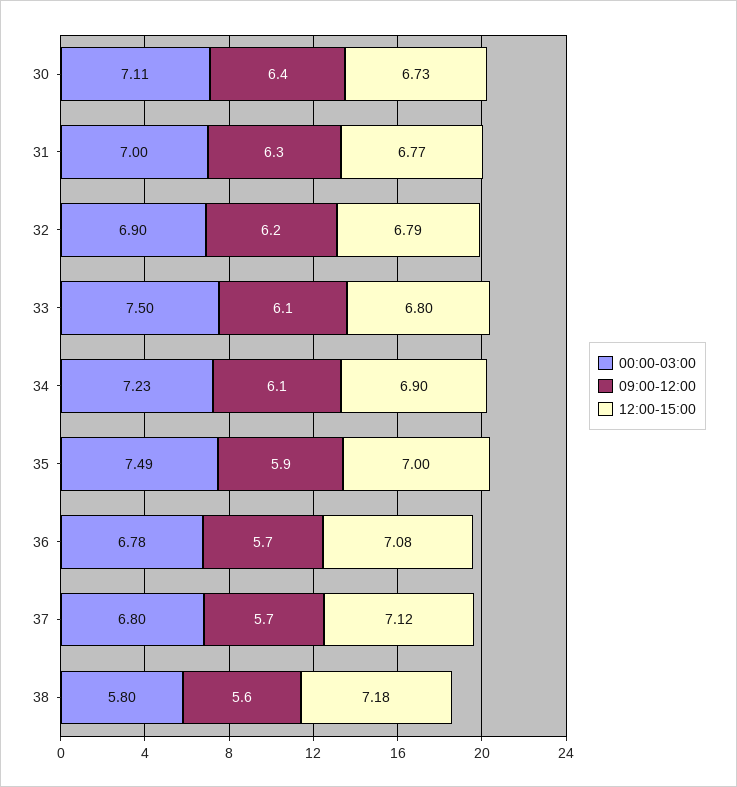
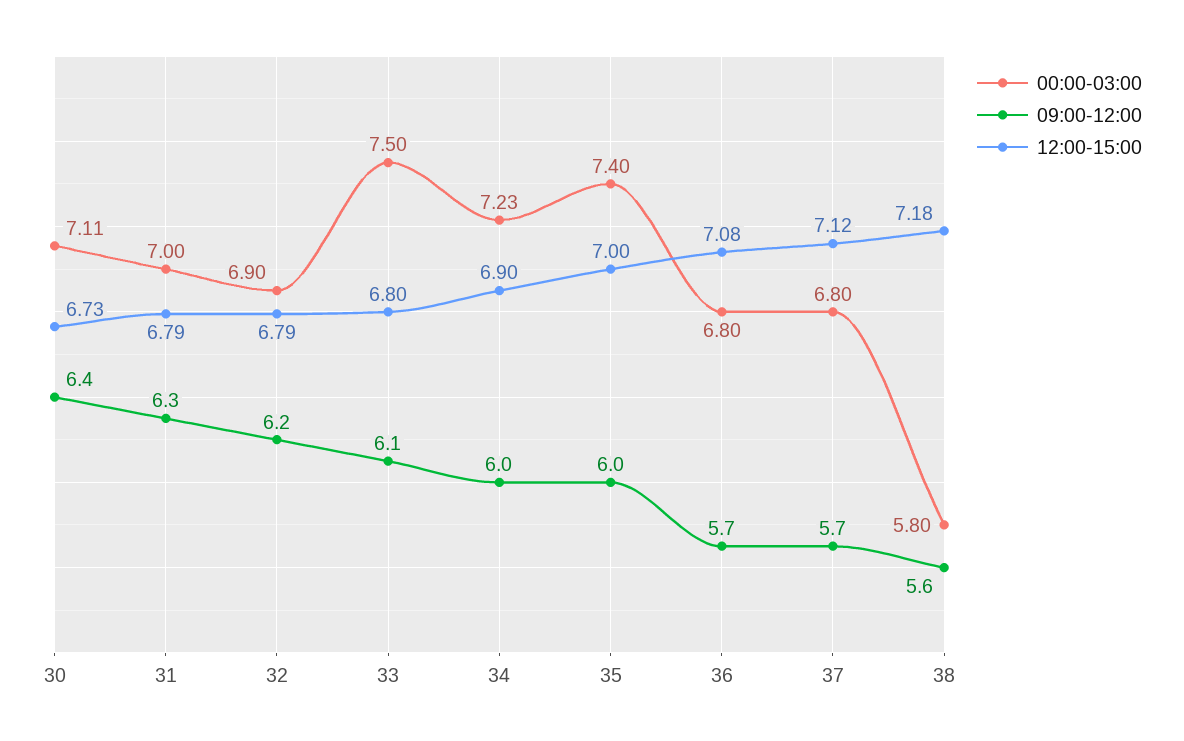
12:00-15:00, 31: 6.77 -> 6.79
09:00-12:00, 34: 6.1 -> 6
00:00-03:00, 35: 7.49 -> 7.4
09:00-12:00, 35: 5.9 -> 6
00:00-03:00, 36: 6.78 -> 6.8

